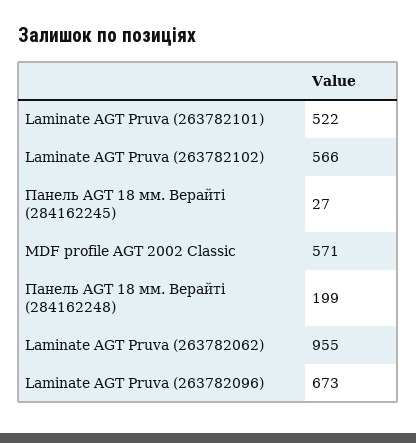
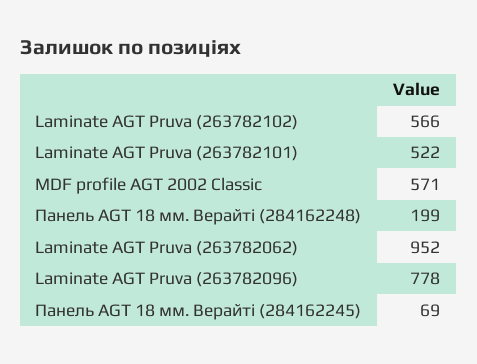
Панель AGT 18 мм. Верайті (284162245): 27 -> 69
Laminate AGT Pruva (263782062): 955 -> 952
Laminate AGT Pruva (263782096): 673 -> 778

